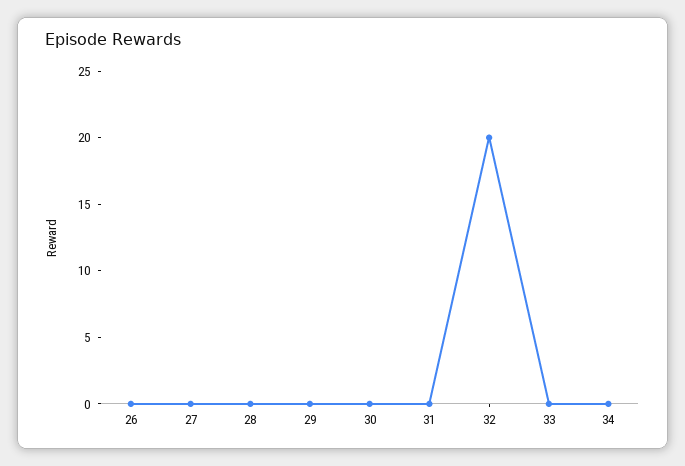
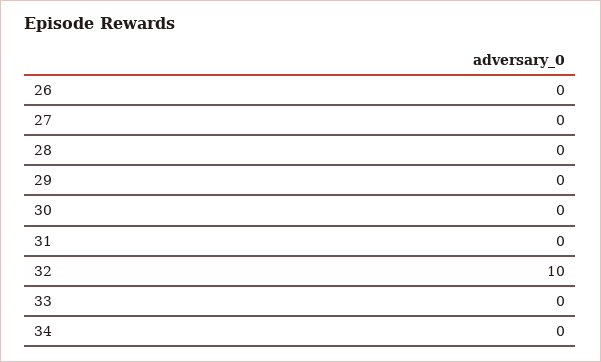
32: 20 -> 10

